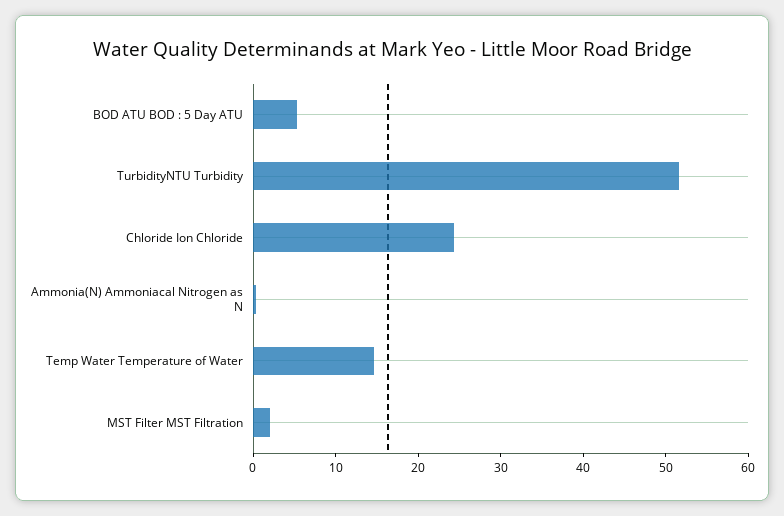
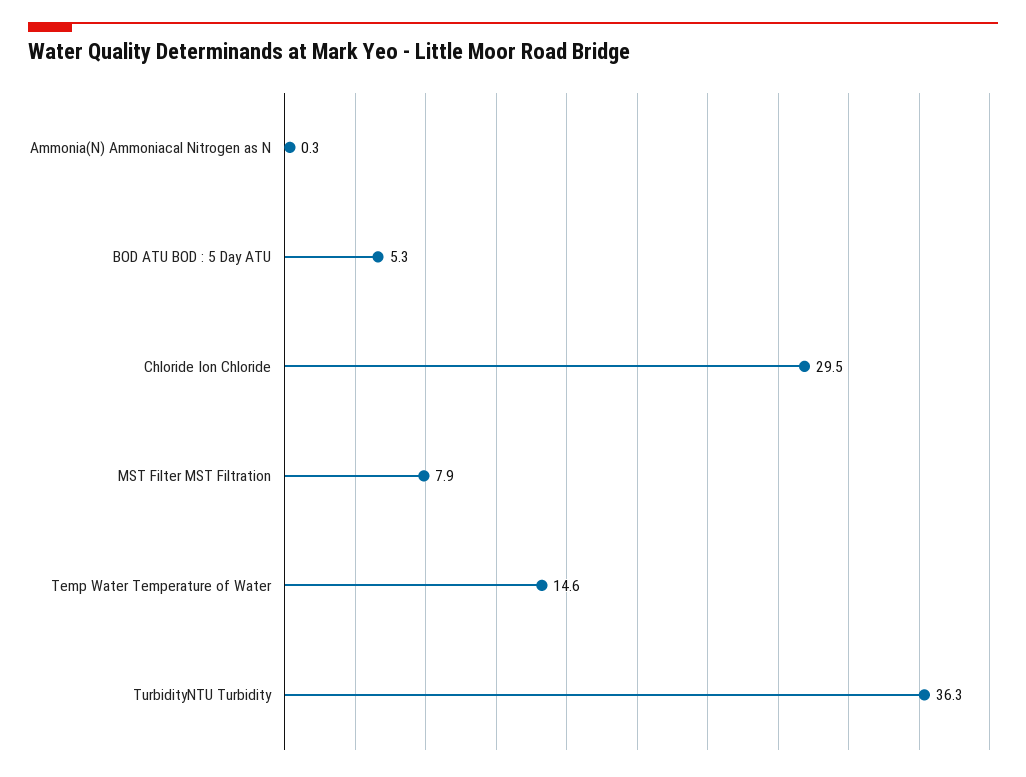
TurbidityNTU Turbidity: 52 -> 36.3
Chloride Ion Chloride: 24 -> 29.5
MST Filter MST Filtration: 2 -> 7.9

